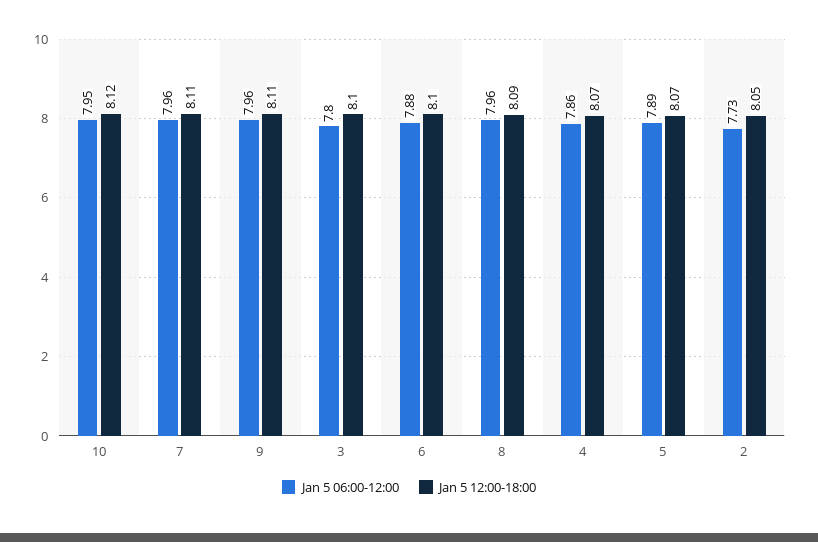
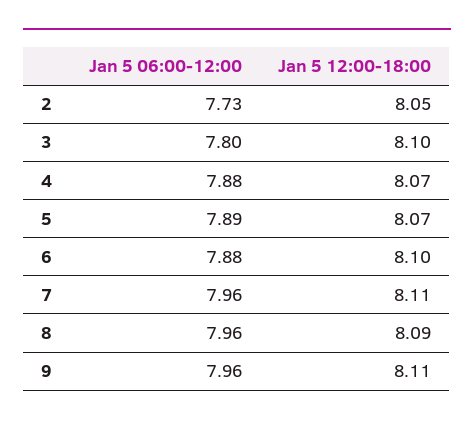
Jan 5 06:00-12:00, 10: 7.95 -> none
Jan 5 12:00-18:00, 10: 8.12 -> none
Jan 5 06:00-12:00, 4: 7.86 -> 7.88

